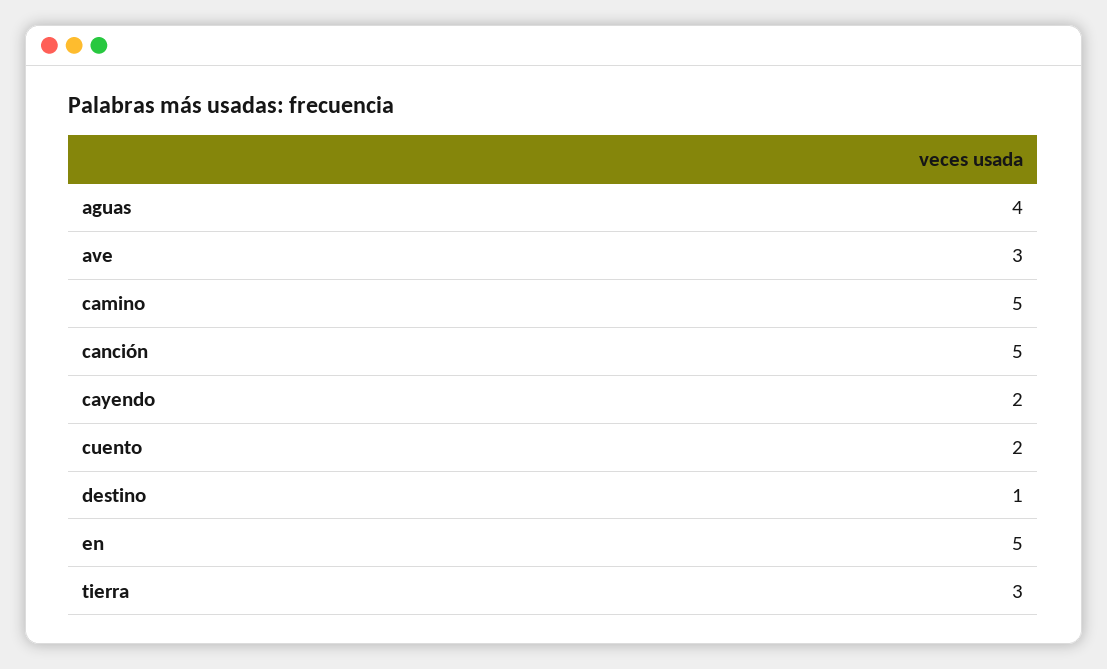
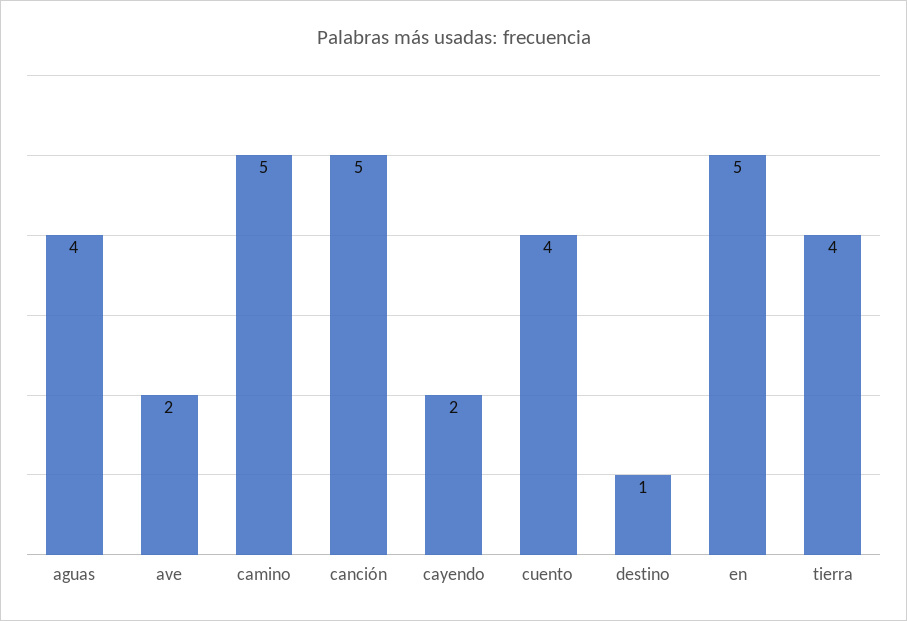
ave: 3 -> 2
cuento: 2 -> 4
tierra: 3 -> 4

